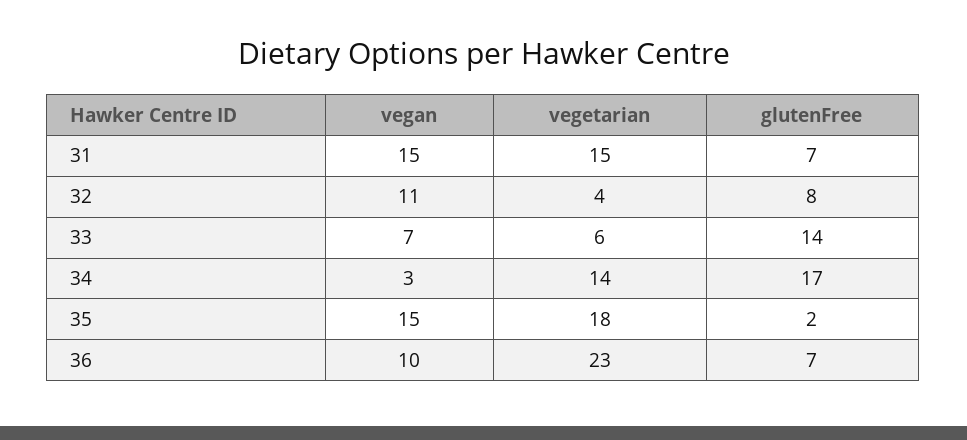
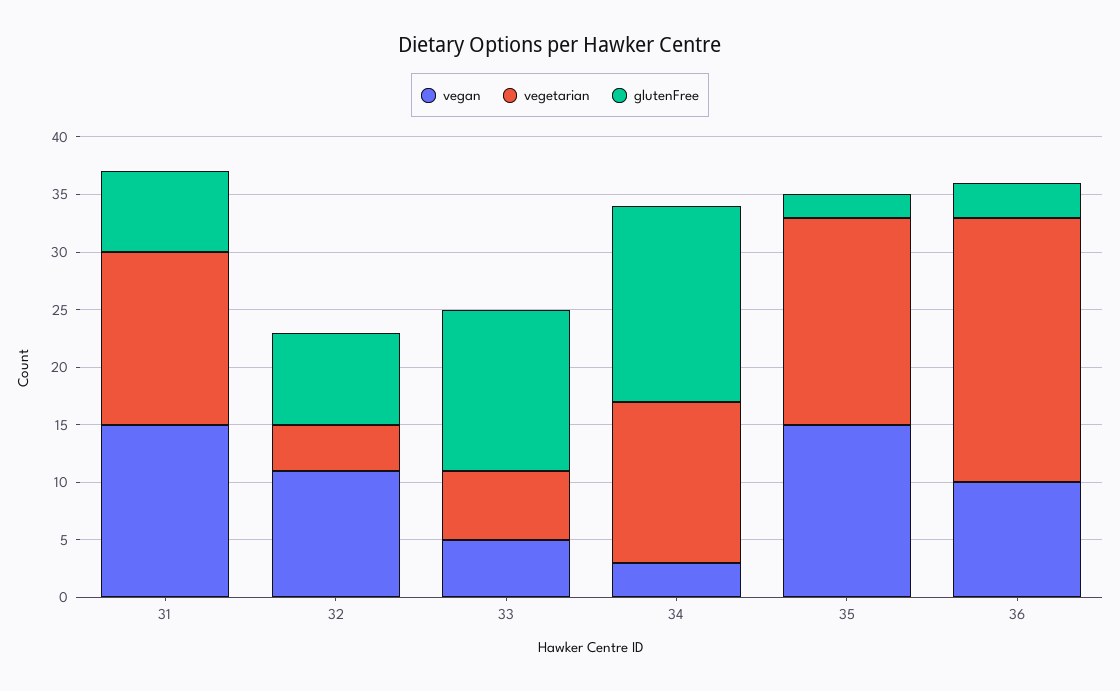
vegan, 33: 7 -> 5
glutenFree, 36: 7 -> 3

